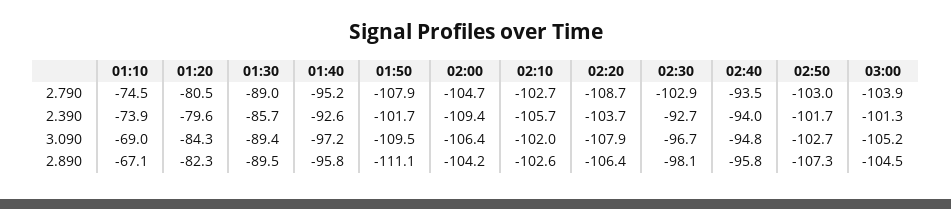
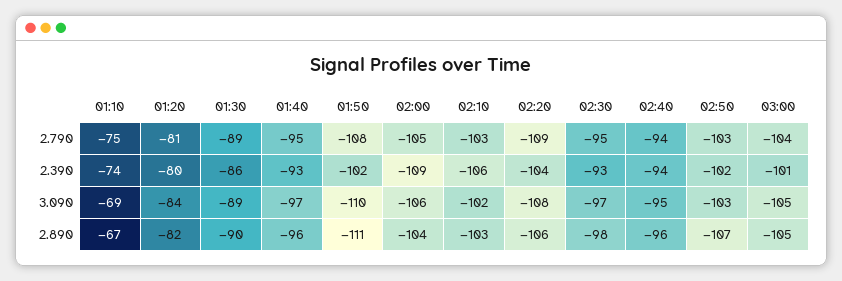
02:30, 2.790: -102.9 -> -95

